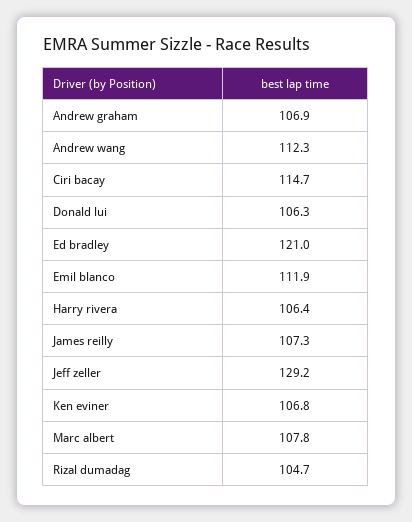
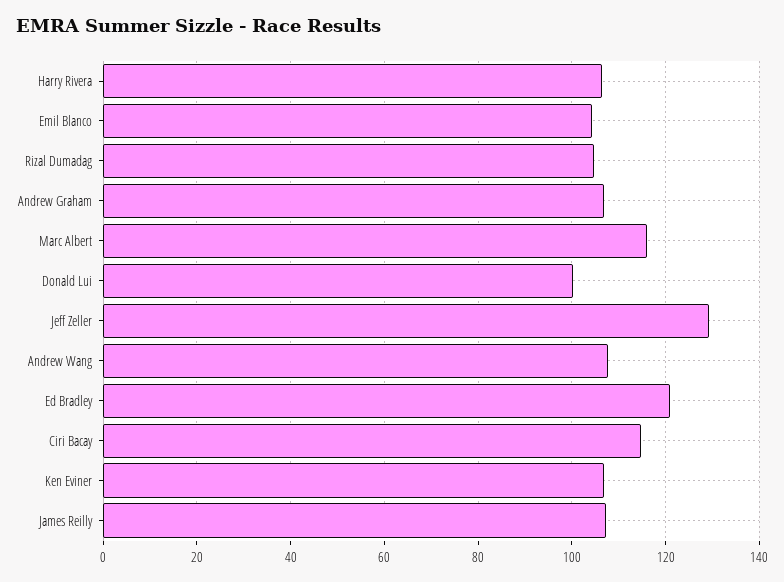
Andrew wang: 112.3 -> 108
Donald lui: 106.3 -> 100
Emil blanco: 111.9 -> 104
Marc albert: 107.8 -> 116

